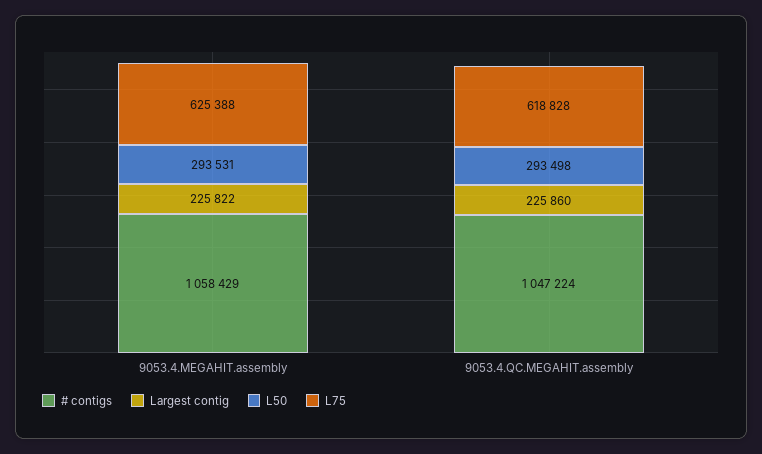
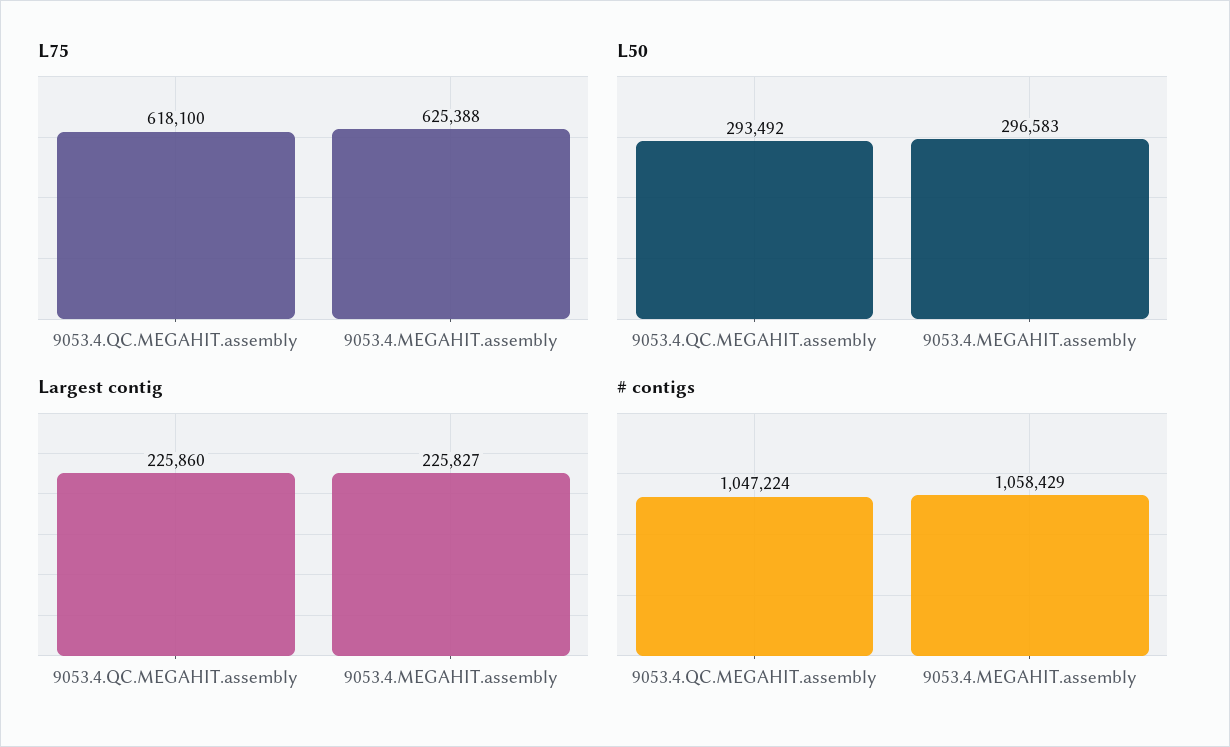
Largest contig, 9053.4.MEGAHIT.assembly: 225822 -> 225827
L50, 9053.4.MEGAHIT.assembly: 293531 -> 296583
L50, 9053.4.QC.MEGAHIT.assembly: 293498 -> 293492
L75, 9053.4.QC.MEGAHIT.assembly: 618828 -> 618100

